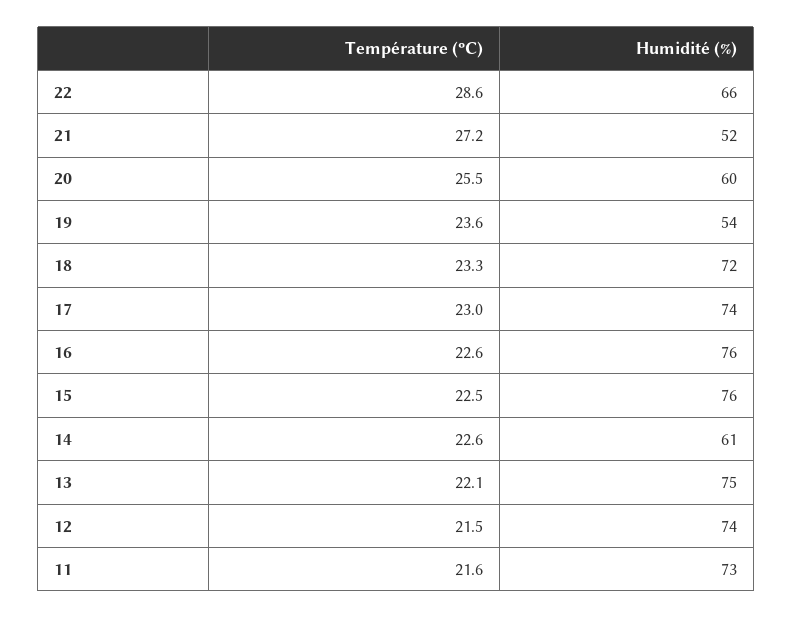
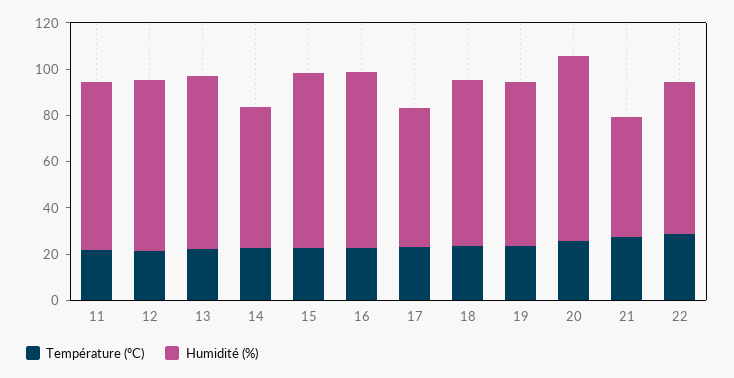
Humidité (%), 20: 60 -> 80
Humidité (%), 19: 54 -> 70
Humidité (%), 17: 74 -> 60

